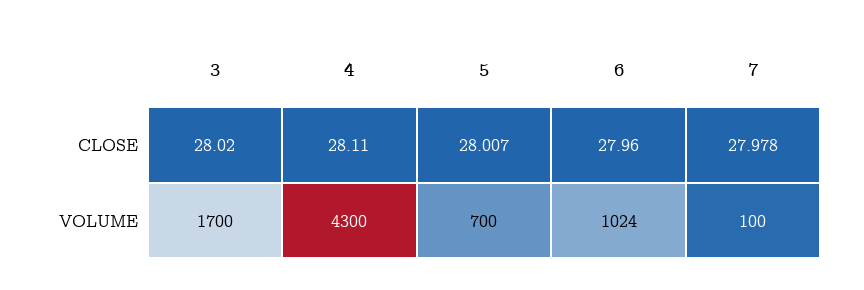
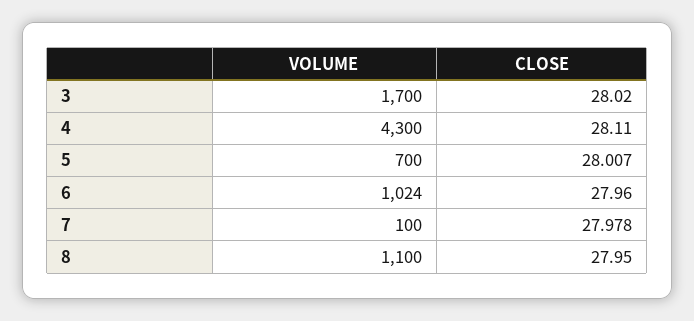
8, VOLUME: none -> 1100
8, CLOSE: none -> 27.95

